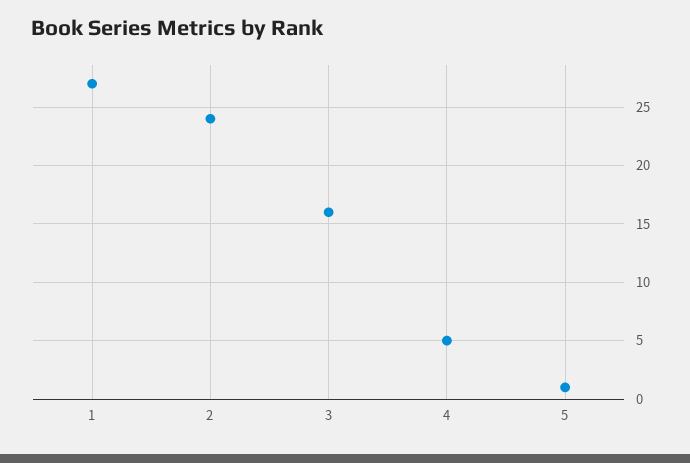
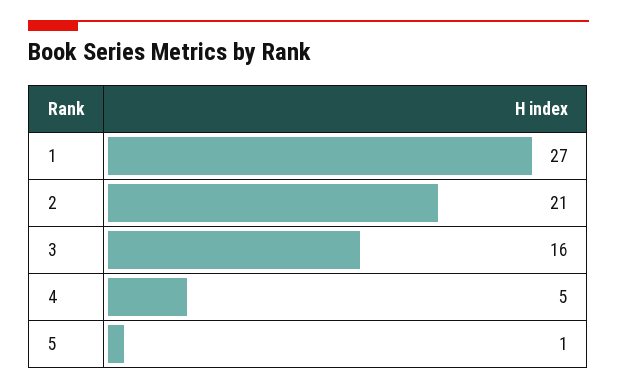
2: 24 -> 21

